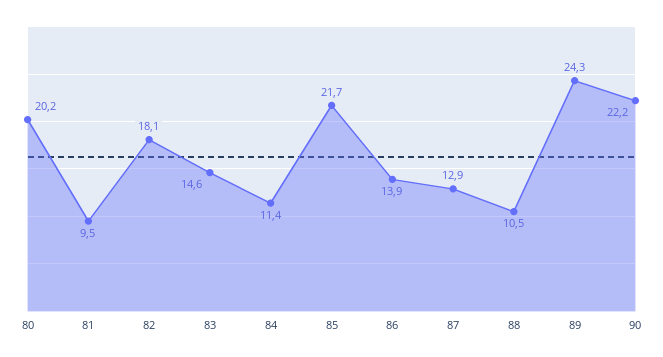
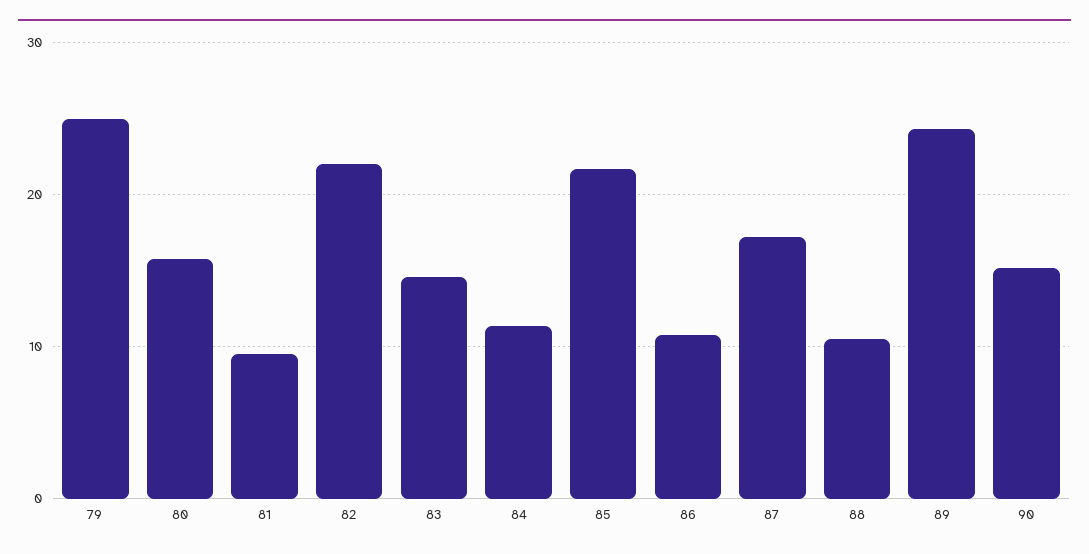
80: 20.2 -> 16
82: 18.1 -> 22
86: 13.9 -> 11
87: 12.9 -> 17
90: 22.2 -> 15
79: none -> 25

